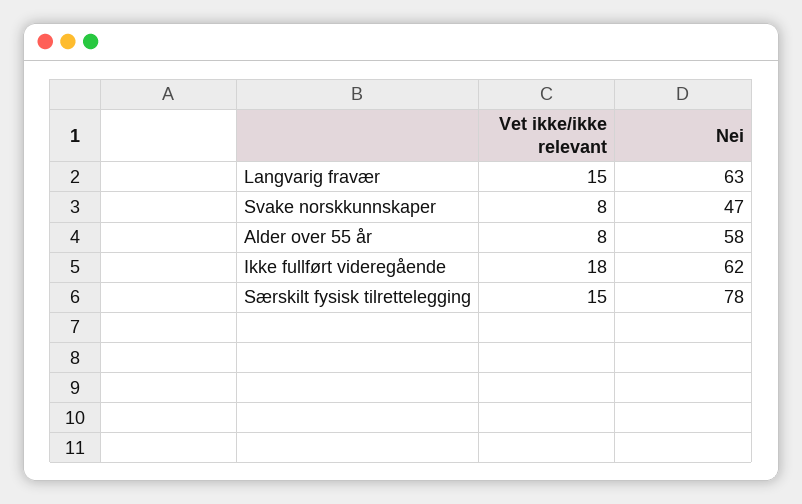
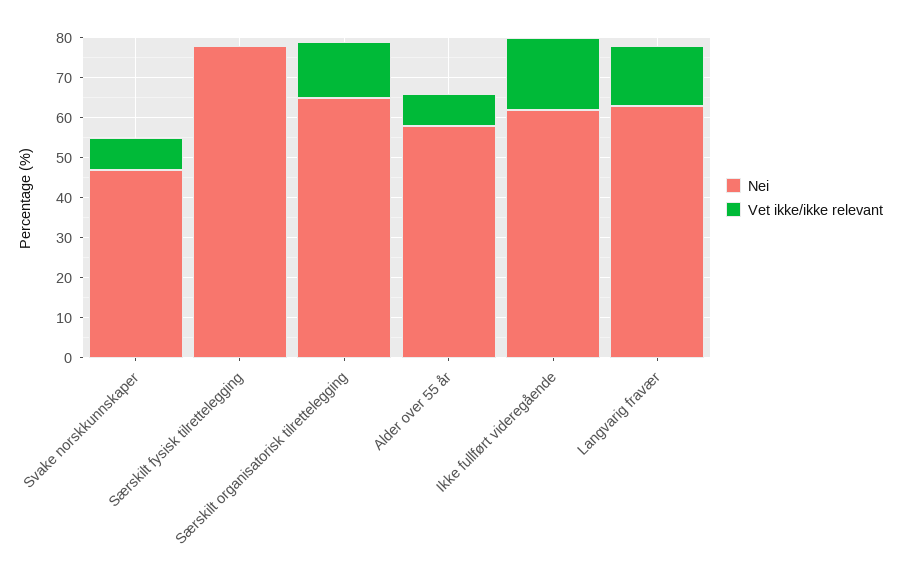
Vet ikke/ikke relevant, Særskilt fysisk tilrettelegging: 15 -> 0
Nei, Særskilt organisatorisk tilrettelegging: none -> 65
Vet ikke/ikke relevant, Særskilt organisatorisk tilrettelegging: none -> 15

